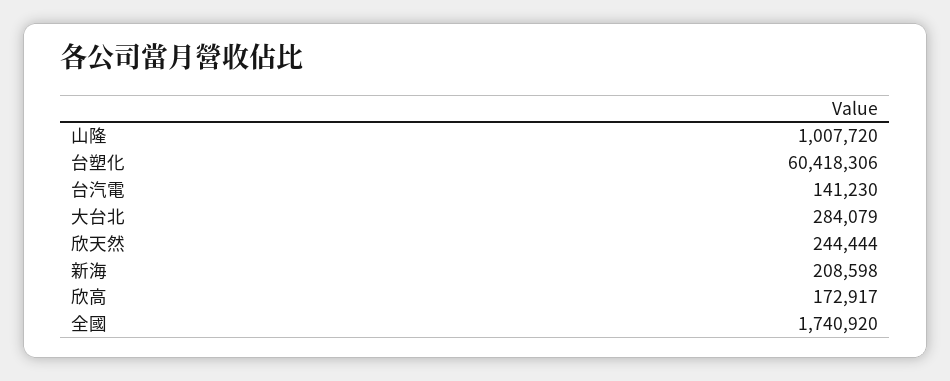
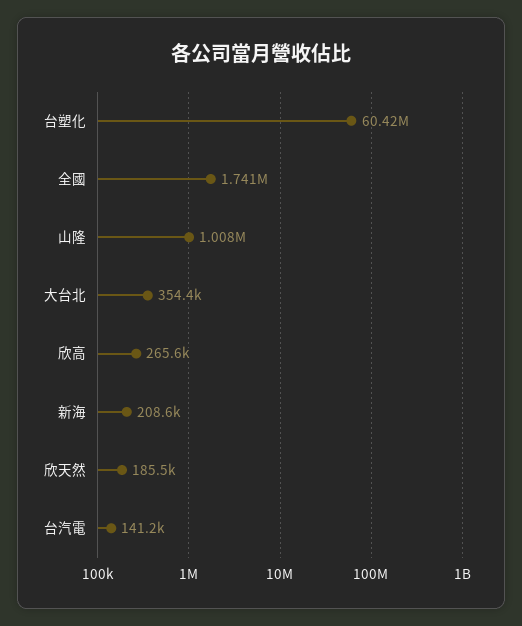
大台北: 284079 -> 354400
欣天然: 244444 -> 185500
欣高: 172917 -> 265600

